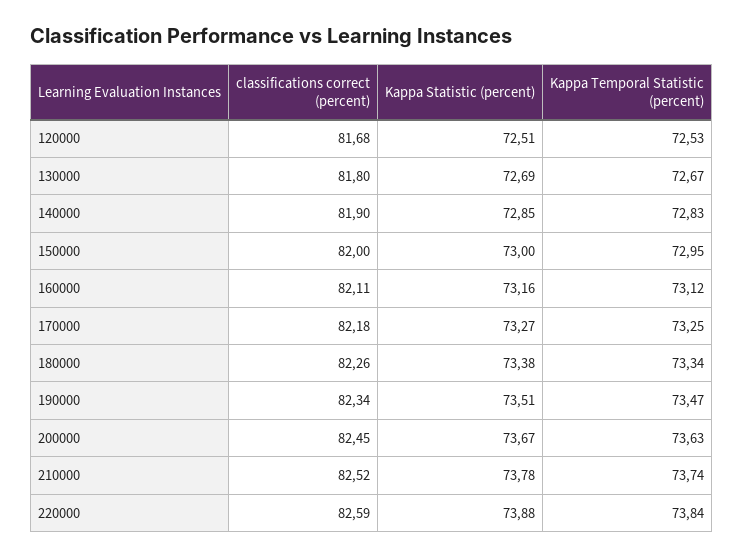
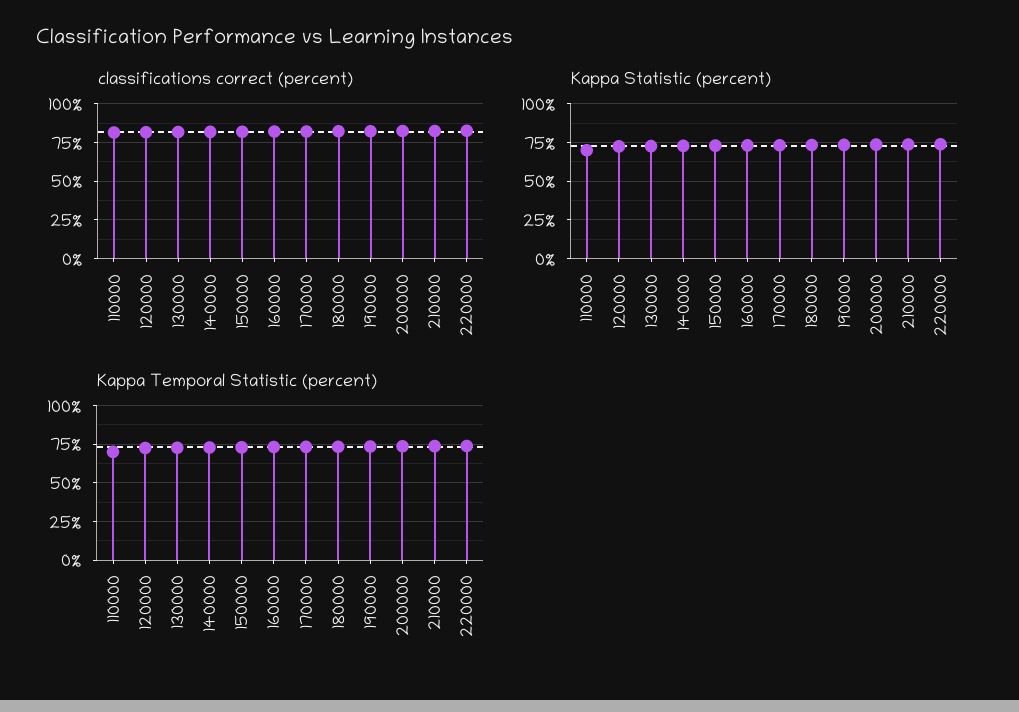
classifications correct (percent), 110000: none -> 80
Kappa Statistic (percent), 110000: none -> 70
Kappa Temporal Statistic (percent), 110000: none -> 70

